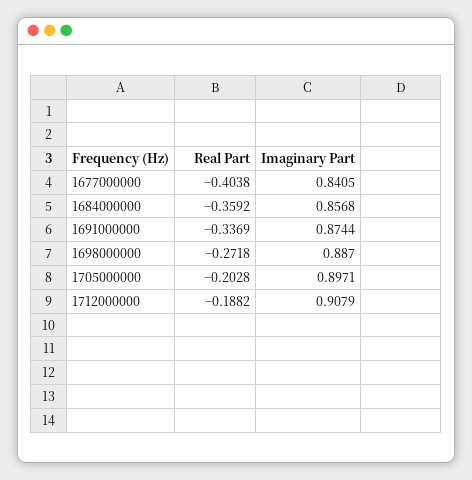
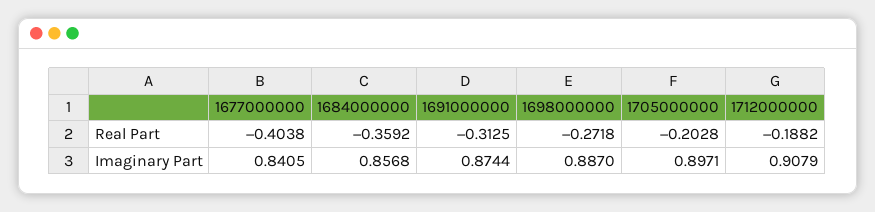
Real Part, 1691000000: -0.3369 -> -0.3125

